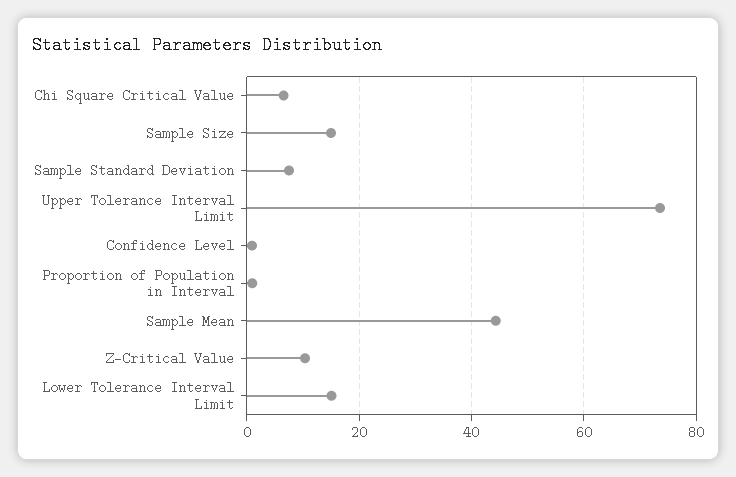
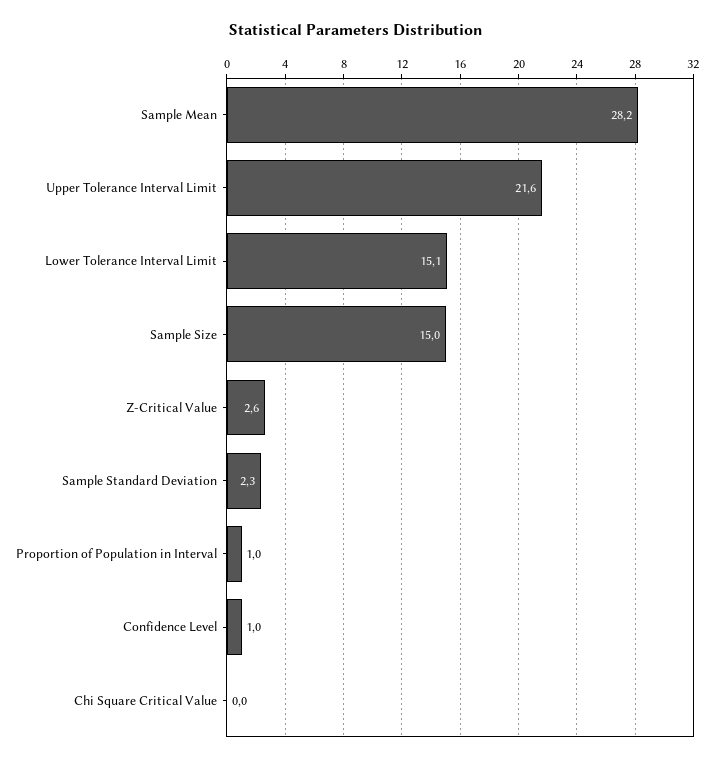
Chi Square Critical Value: 6 -> 0
Sample Standard Deviation: 8 -> 2.3
Upper Tolerance Interval Limit: 74 -> 21.6
Sample Mean: 44 -> 28.2
Z-Critical Value: 10 -> 2.6

